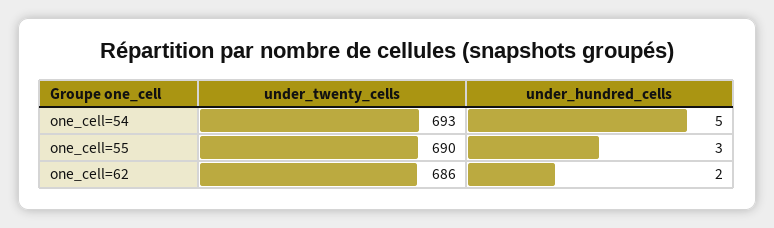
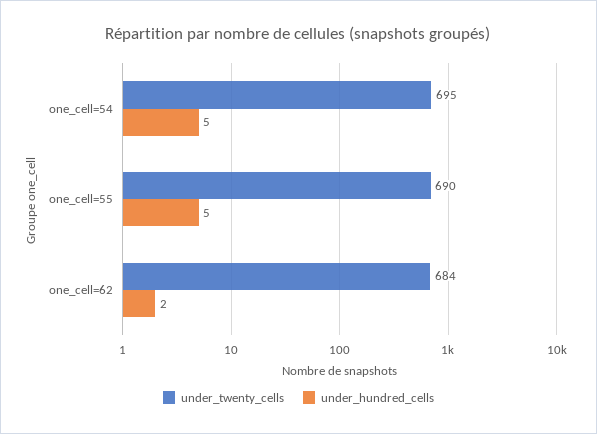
under_twenty_cells, one_cell=54: 693 -> 695
under_hundred_cells, one_cell=55: 3 -> 5
under_twenty_cells, one_cell=62: 686 -> 684

